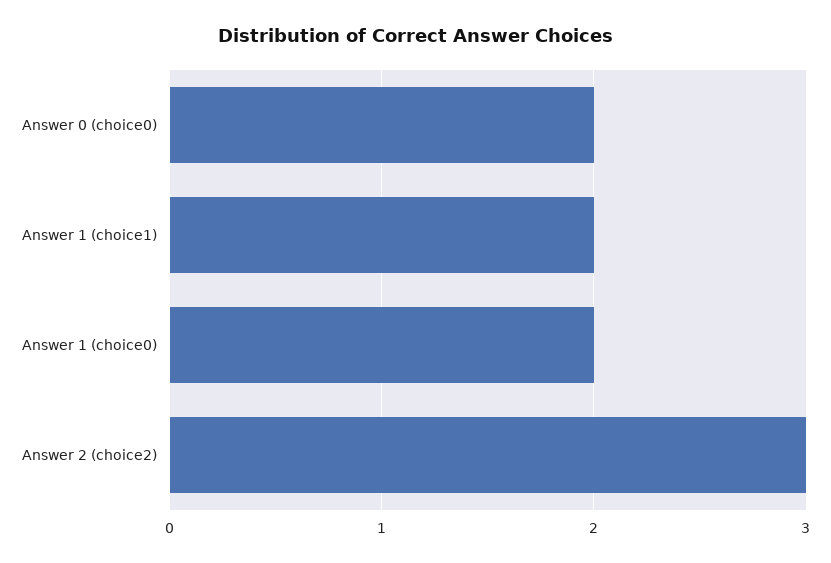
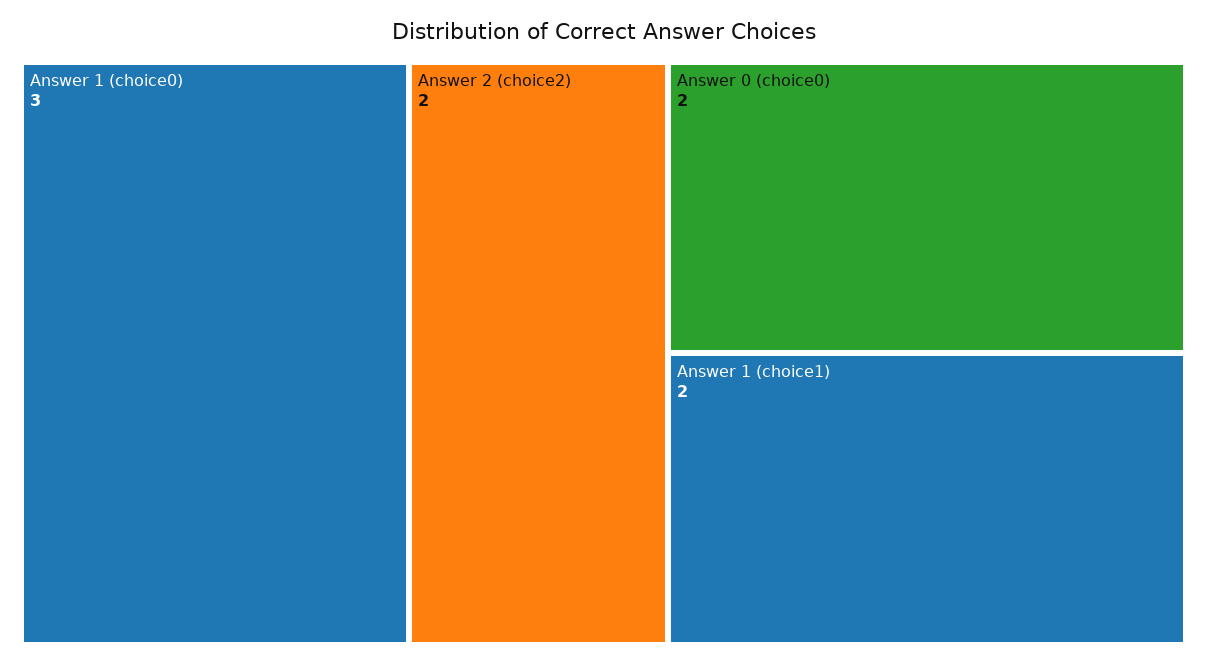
Answer 1 (choice0): 2 -> 3
Answer 2 (choice2): 3 -> 2

